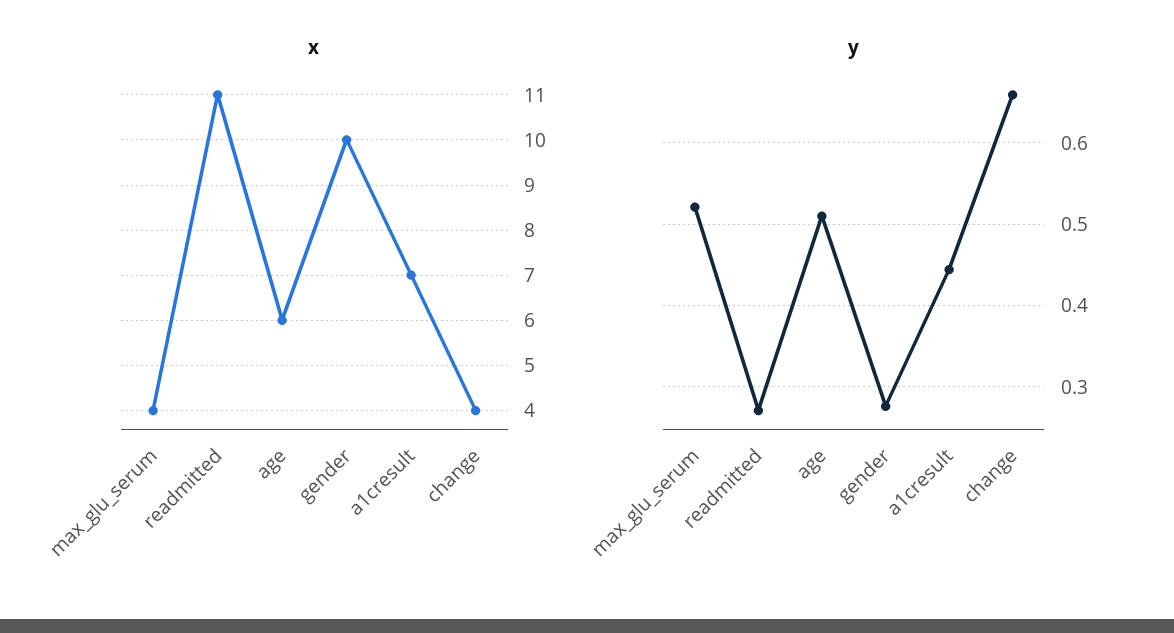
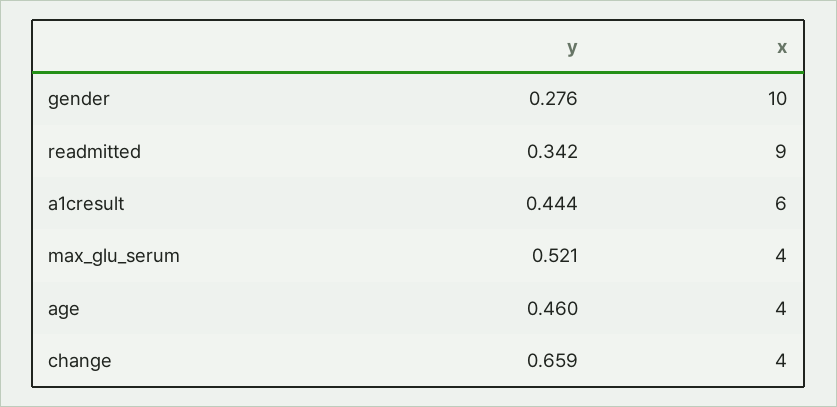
x, readmitted: 11 -> 9
x, age: 6 -> 4
x, a1cresult: 7 -> 6
y, readmitted: 0.27 -> 0.342
y, age: 0.51 -> 0.46

